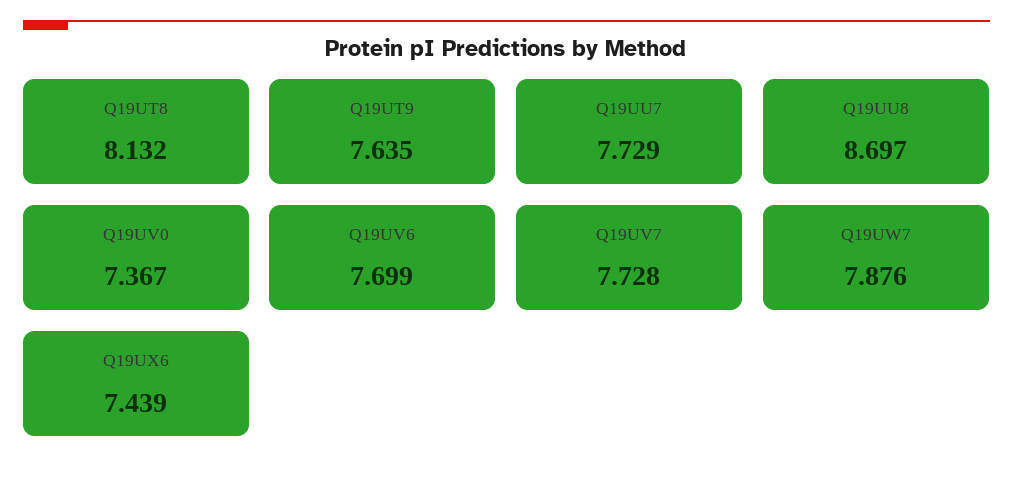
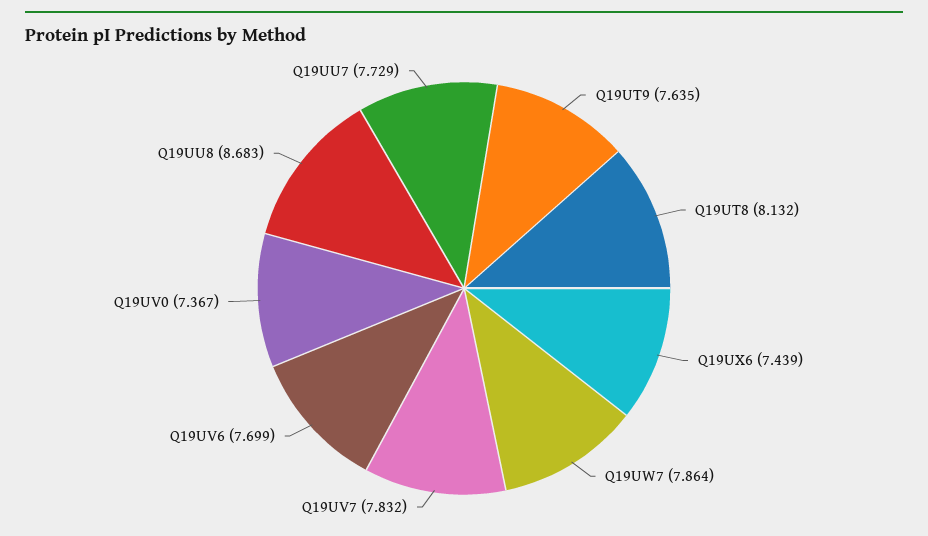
Q19UU8: 8.697 -> 8.683
Q19UV7: 7.728 -> 7.832
Q19UW7: 7.876 -> 7.864

